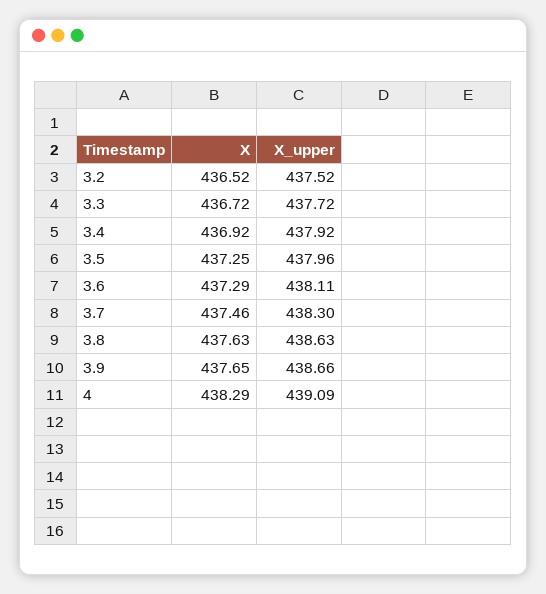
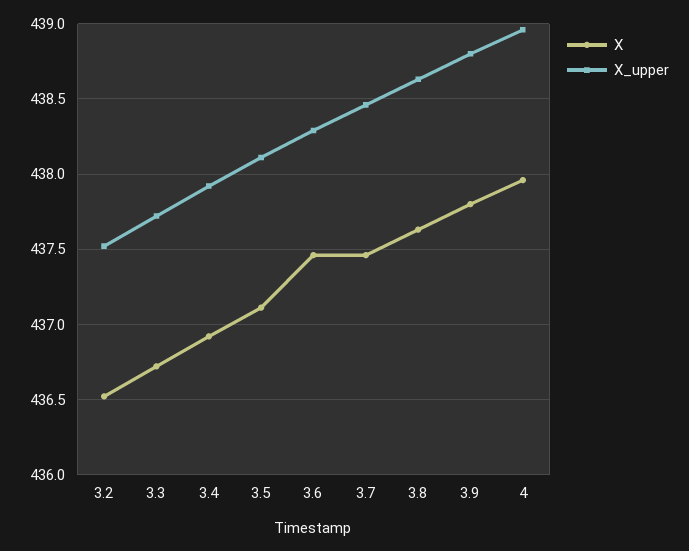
X, 3.5: 437.25 -> 437.1
X_upper, 3.5: 437.96 -> 438.1
X, 3.6: 437.29 -> 437.45
X_upper, 3.6: 438.11 -> 438.3
X_upper, 3.7: 438.3 -> 438.45
X, 3.9: 437.65 -> 437.8
X_upper, 3.9: 438.66 -> 438.8
X, 4: 438.29 -> 437.95
X_upper, 4: 439.09 -> 438.95

